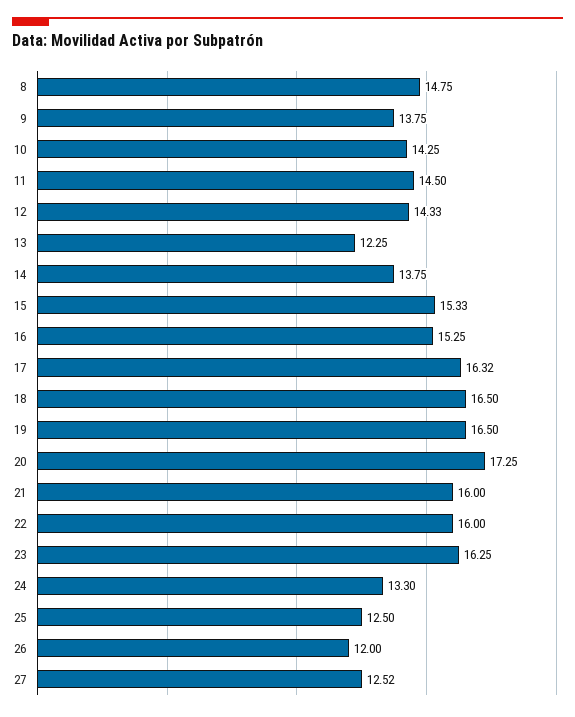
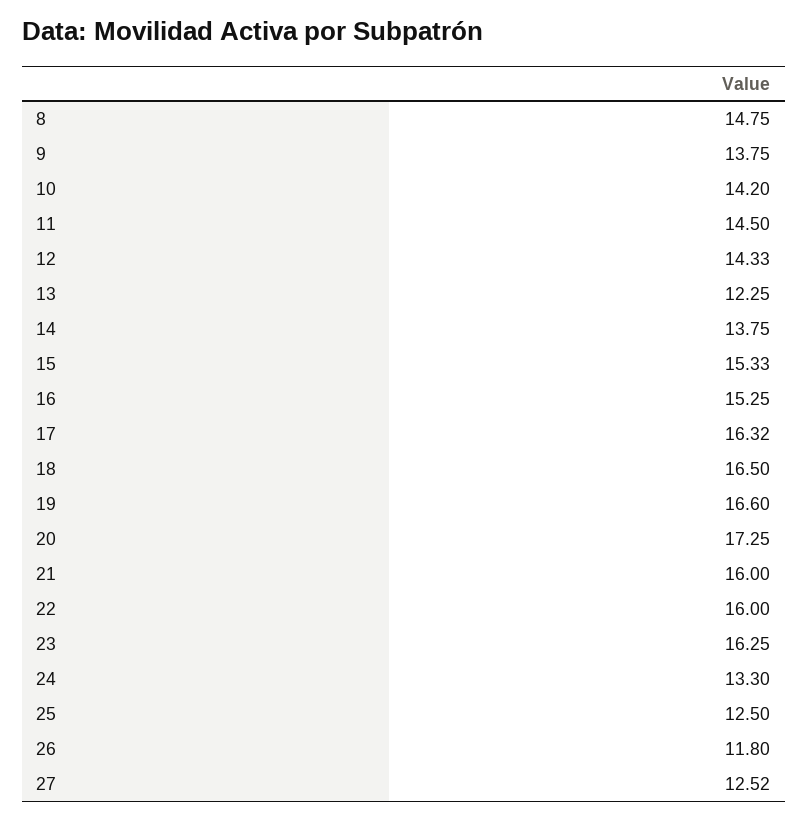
10: 14.25 -> 14.2
19: 16.5 -> 16.6
26: 12 -> 11.8

